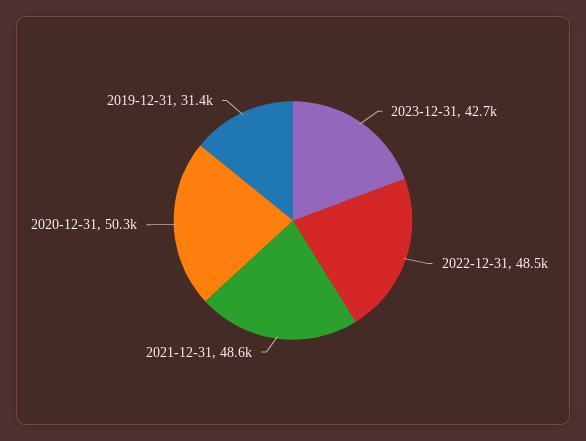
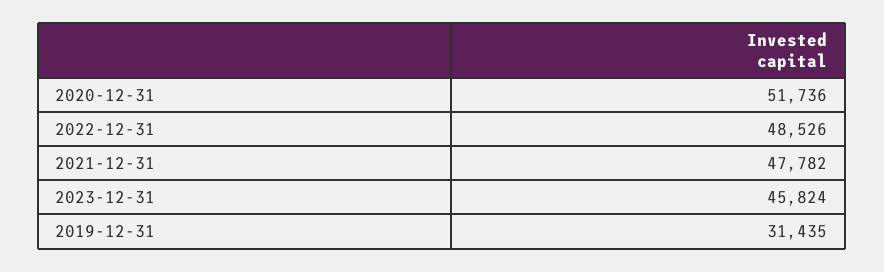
2023-12-31: 42700 -> 45824
2021-12-31: 48600 -> 47782
2020-12-31: 50300 -> 51736

